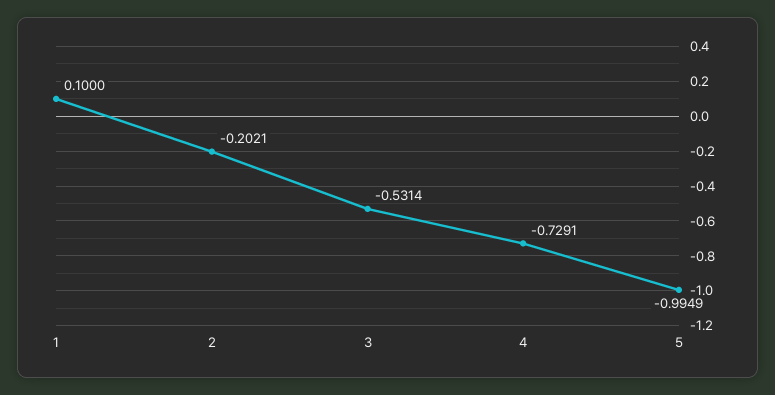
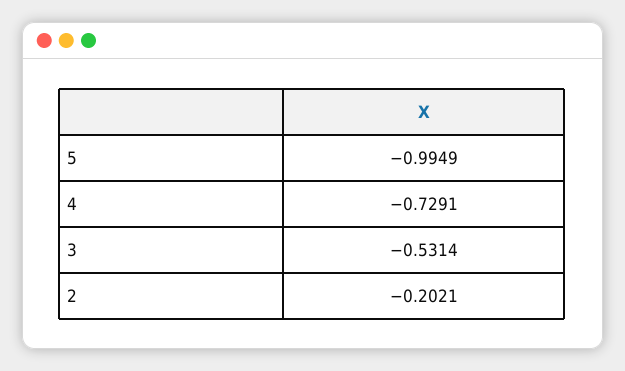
1: 0.1 -> none

